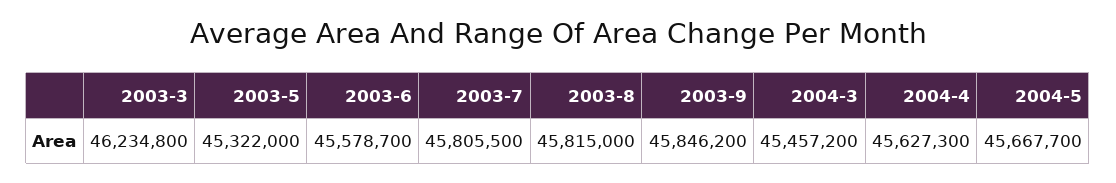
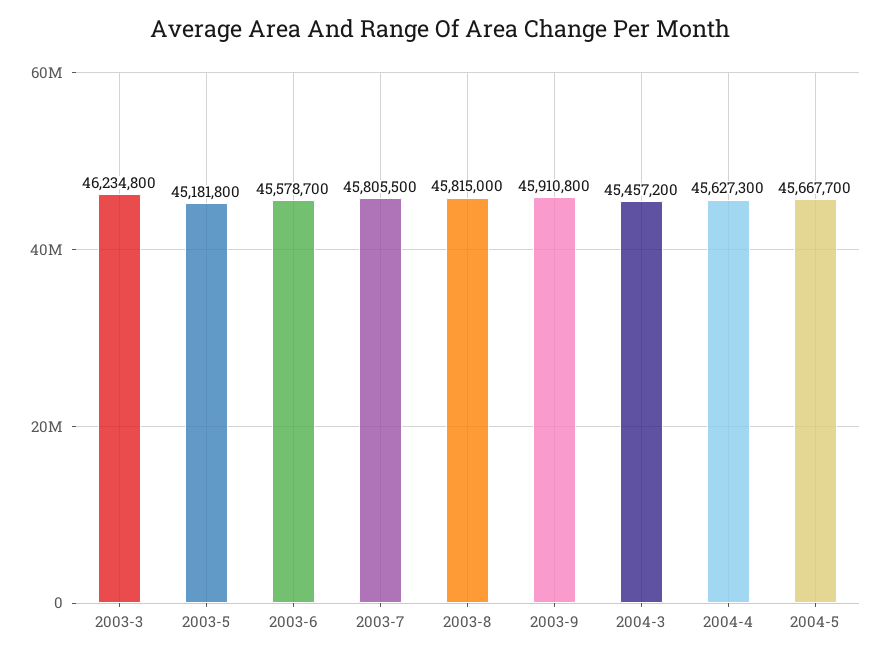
2003-5: 45322000 -> 45181800
2003-9: 45846200 -> 45910800

